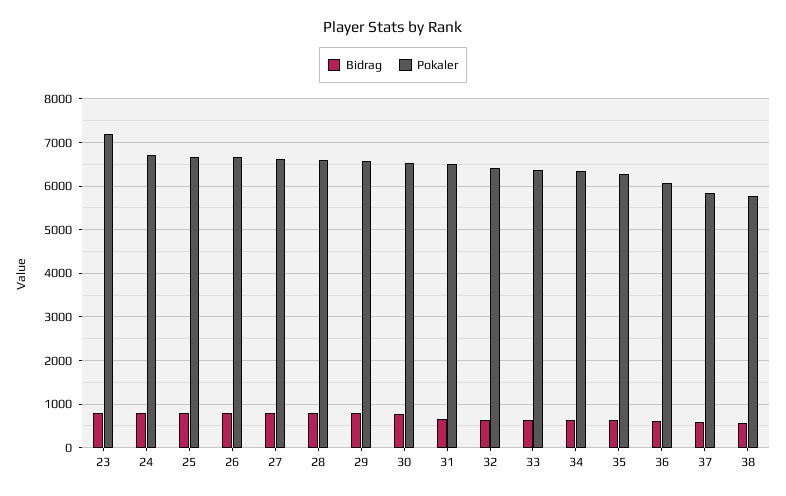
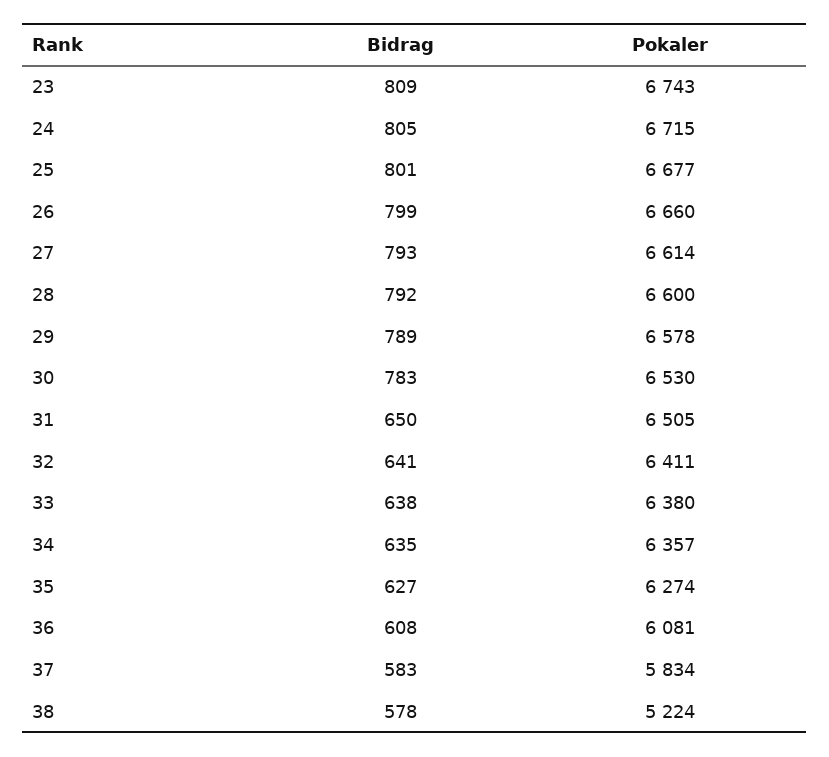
Pokaler, 23: 7200 -> 6743
Pokaler, 38: 5800 -> 5224

